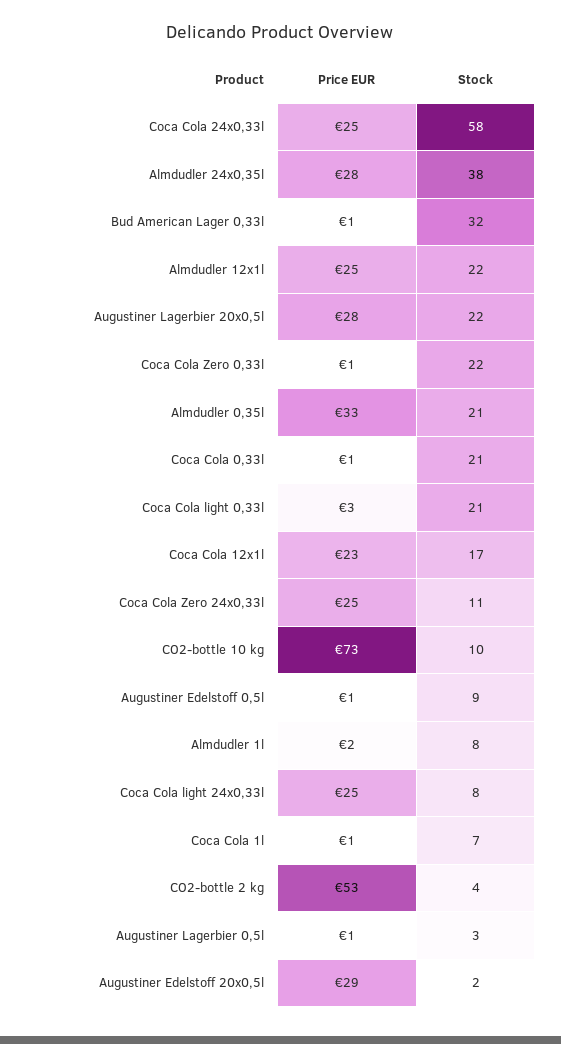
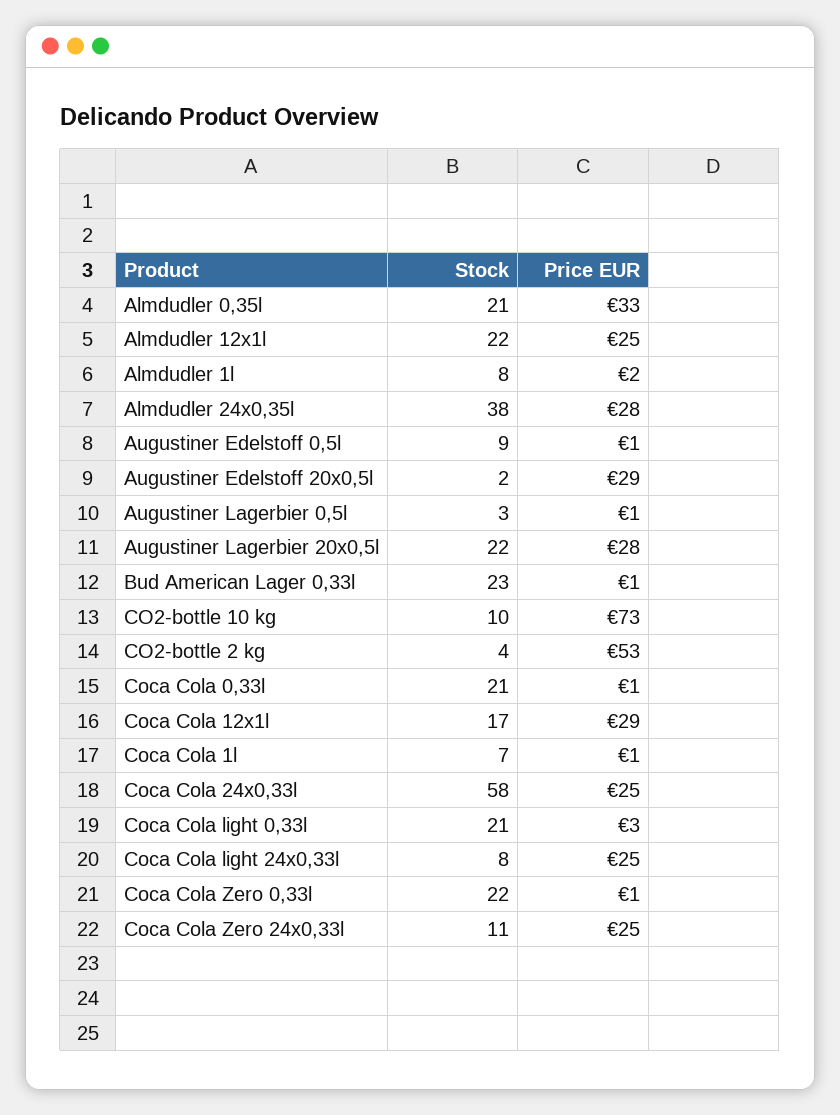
Stock, Bud American Lager 0,33l: 32 -> 23
Price EUR, Coca Cola 12x1l: 23 -> 29

